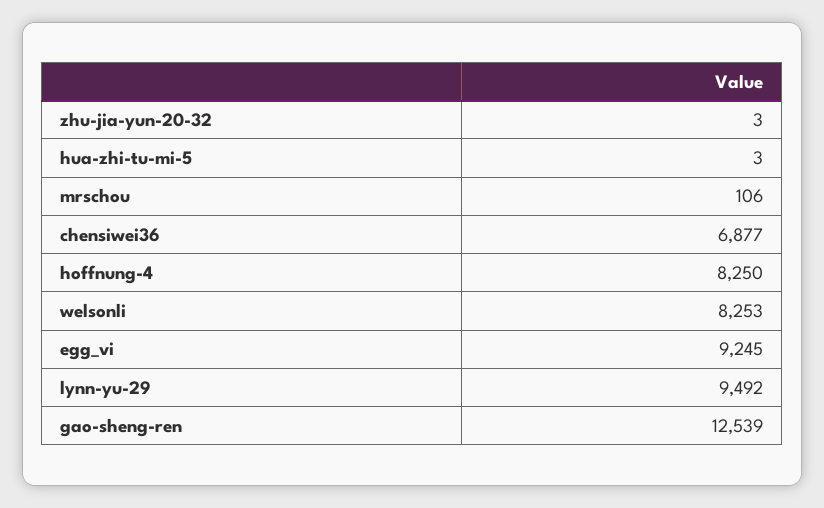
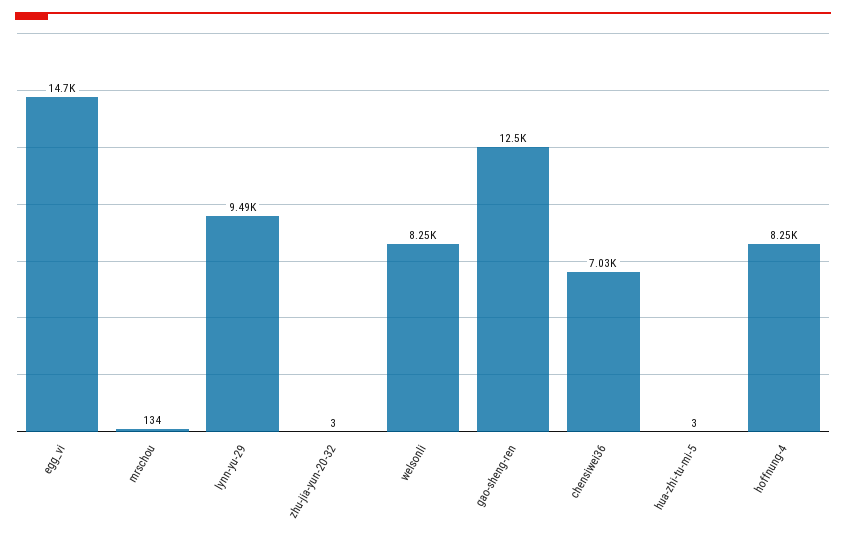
mrschou: 106 -> 134
chensiwei36: 6877 -> 7030
egg_vi: 9245 -> 14700

